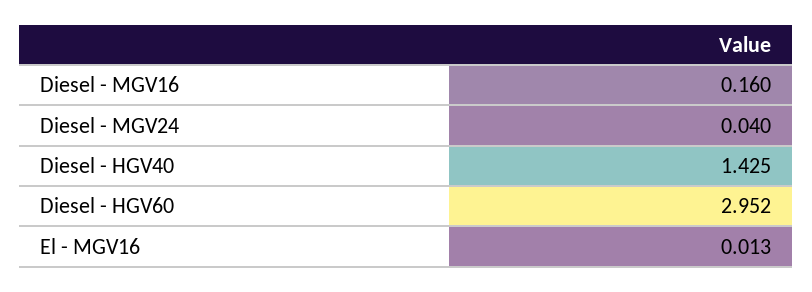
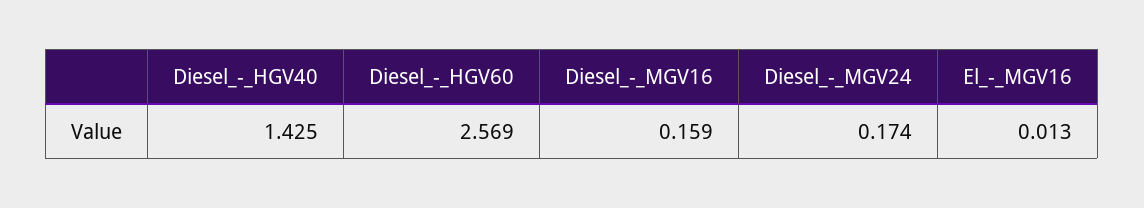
Diesel - MGV16: 0.16 -> 0.159
Diesel - MGV24: 0.04 -> 0.174
Diesel - HGV60: 2.952 -> 2.569

